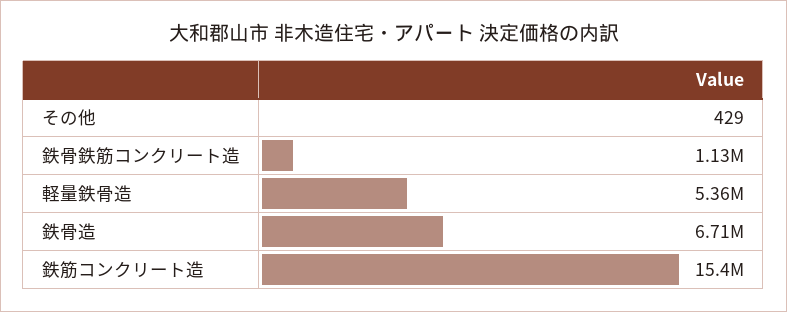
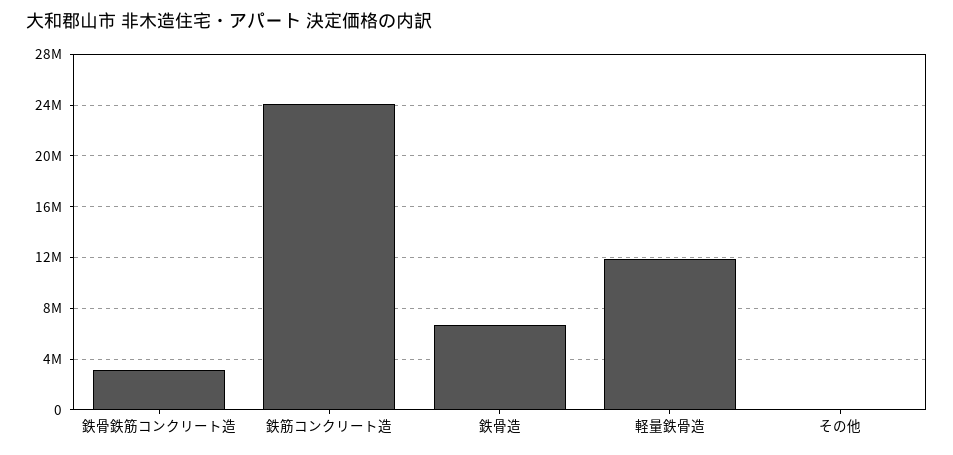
鉄骨鉄筋コンクリート造: 1130000 -> 3000000
軽量鉄骨造: 5360000 -> 12000000
鉄筋コンクリート造: 15400000 -> 24000000

